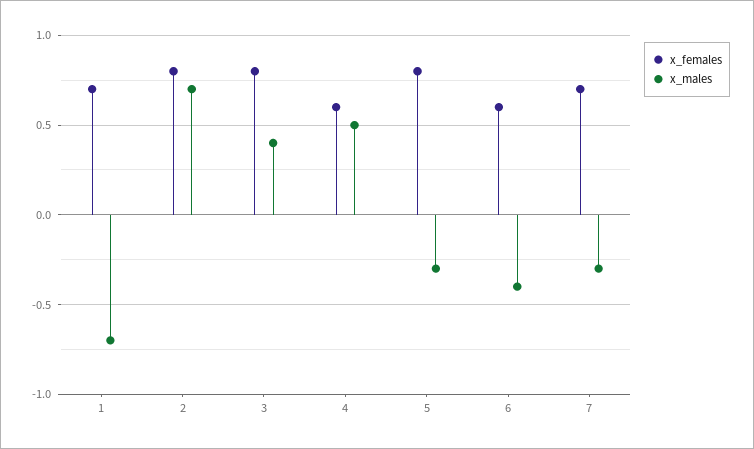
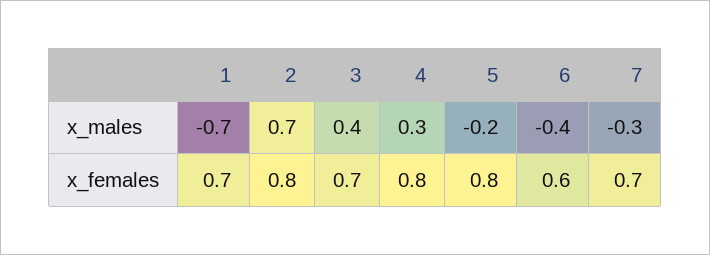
x_females, 3: 0.8 -> 0.7
x_females, 4: 0.6 -> 0.8
x_males, 4: 0.5 -> 0.3
x_males, 5: -0.3 -> -0.2

